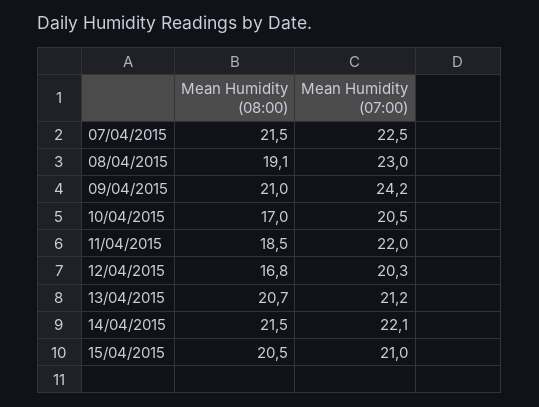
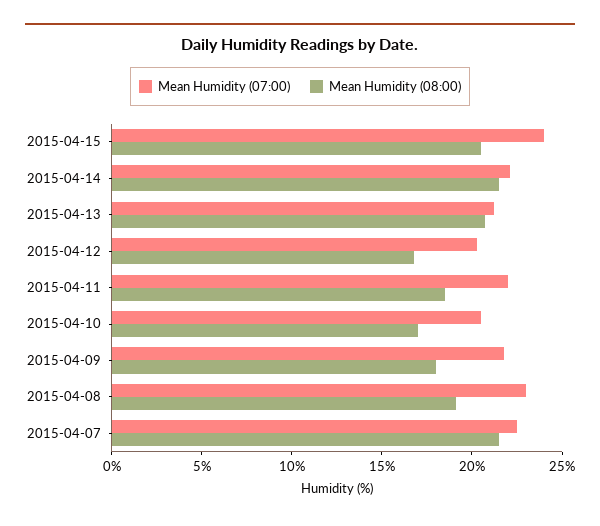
Mean Humidity (08:00), 09/04/2015: 21 -> 18
Mean Humidity (07:00), 09/04/2015: 24.2 -> 22
Mean Humidity (07:00), 15/04/2015: 21 -> 24

